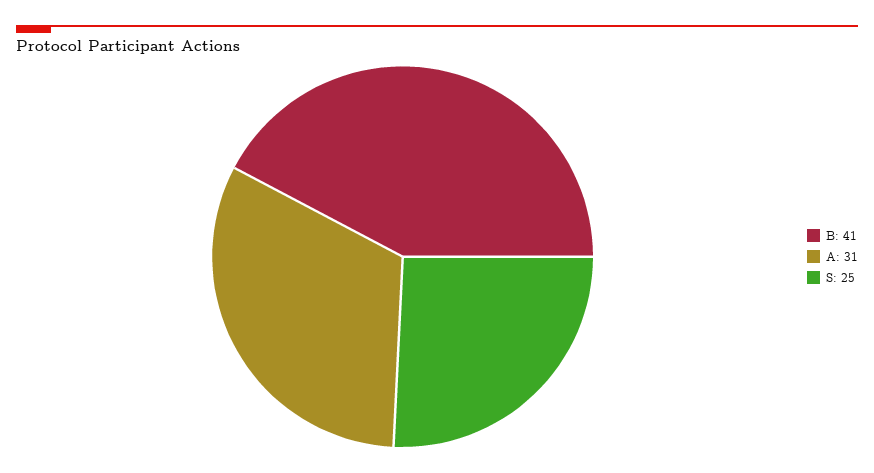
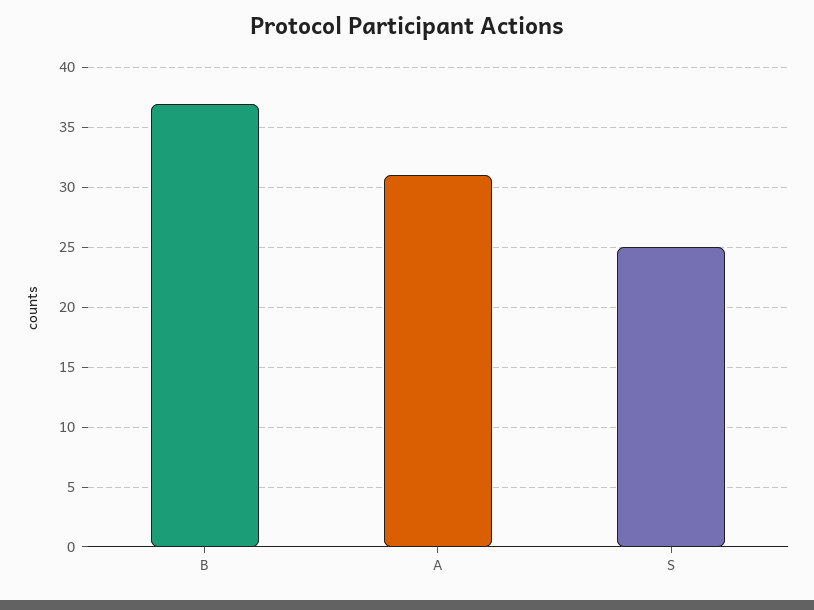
B: 41 -> 37

